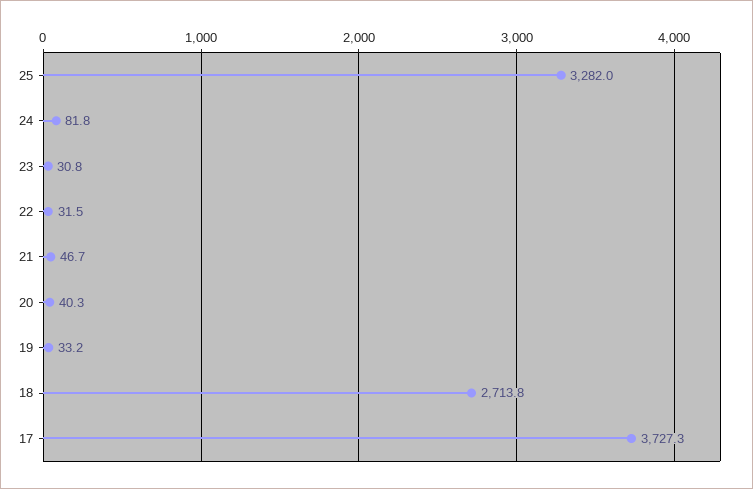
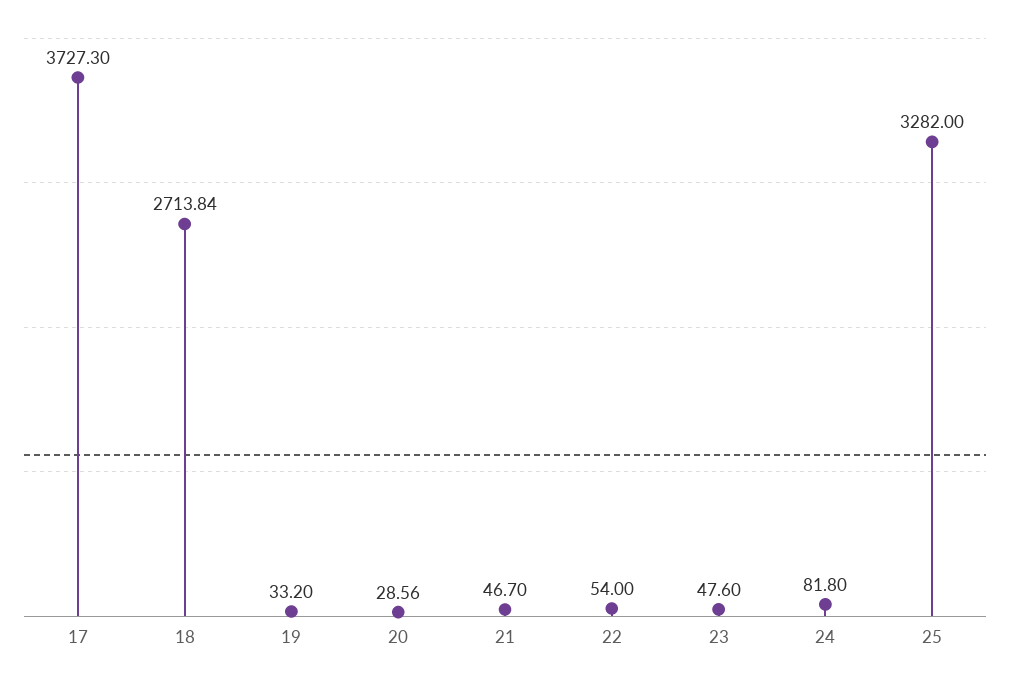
23: 30.8 -> 47.6
22: 31.5 -> 54
20: 40.3 -> 28.56

